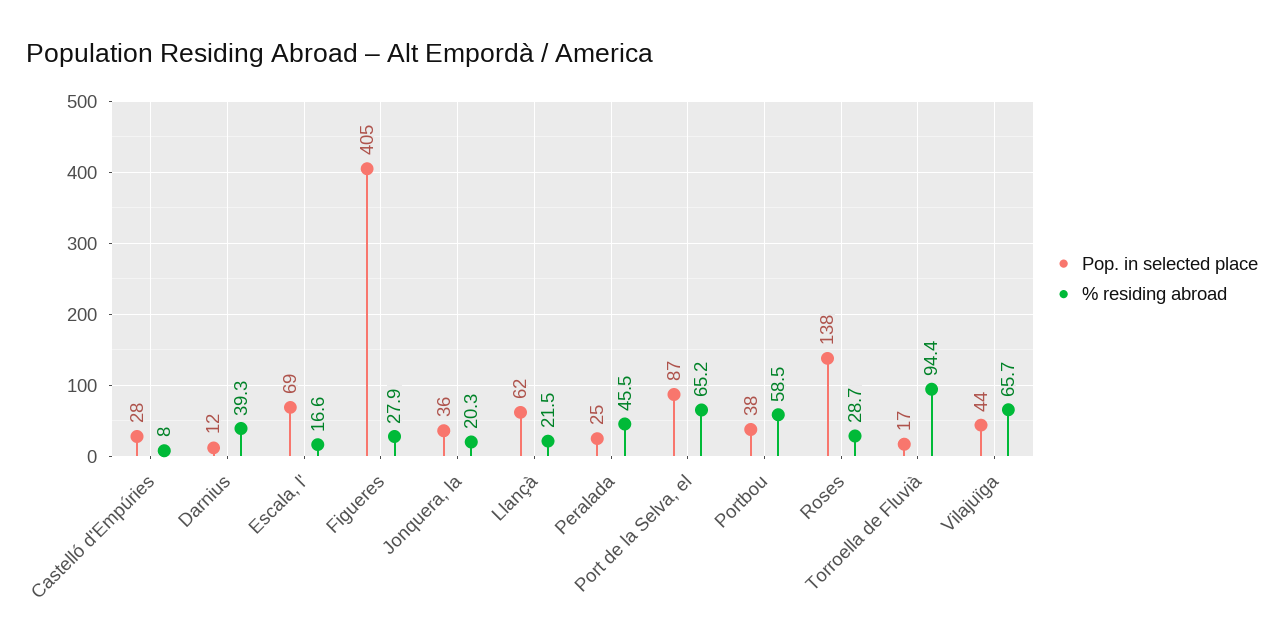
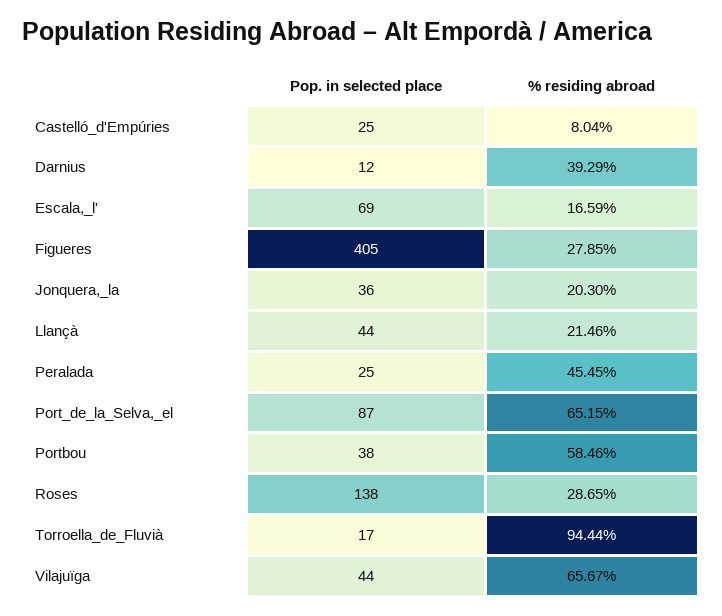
Pop. in selected place, Castelló d'Empúries: 28 -> 25
Pop. in selected place, Llançà: 62 -> 44

